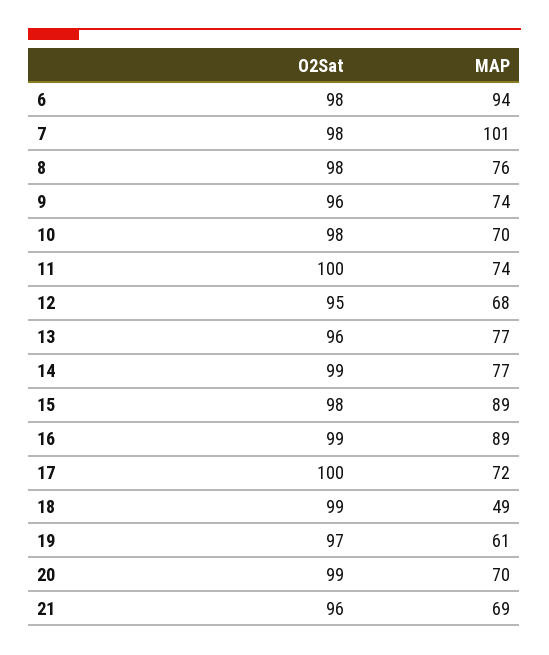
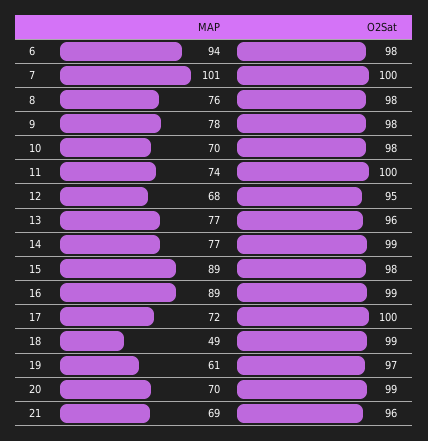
O2Sat, 7: 98 -> 100
O2Sat, 9: 96 -> 98
MAP, 9: 74 -> 78

